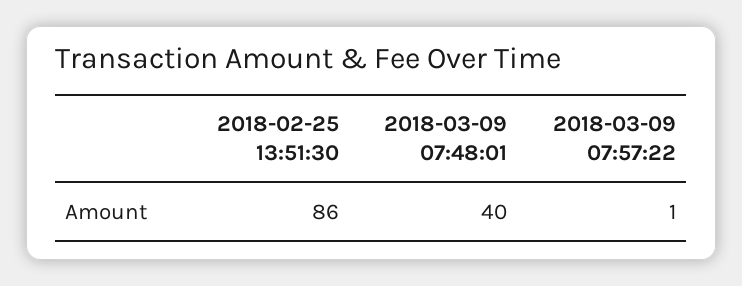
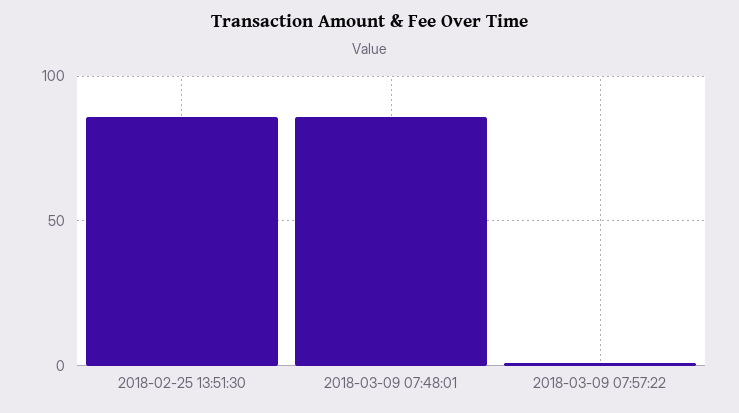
2018-03-09 07:48:01: 40 -> 85

